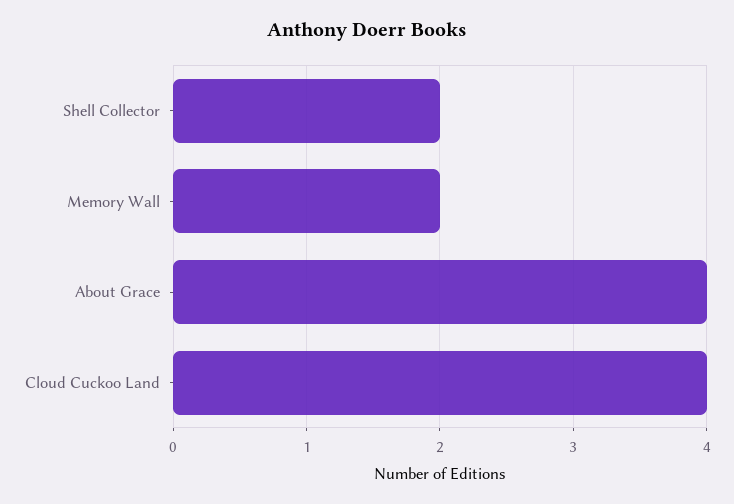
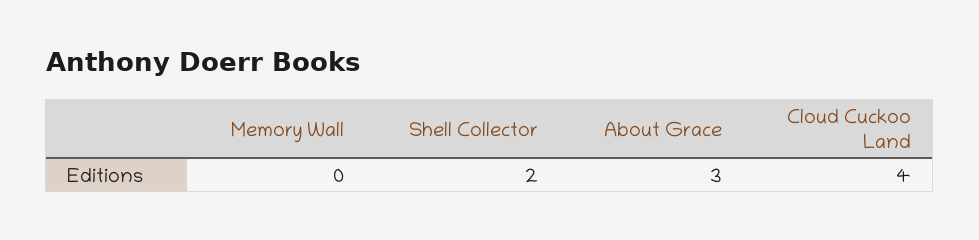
Memory Wall: 2 -> 0
About Grace: 4 -> 3

